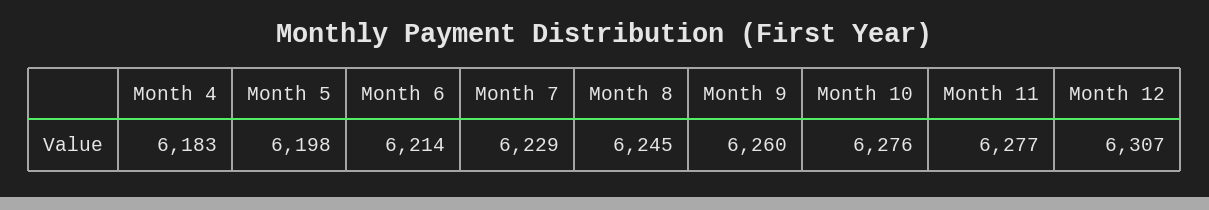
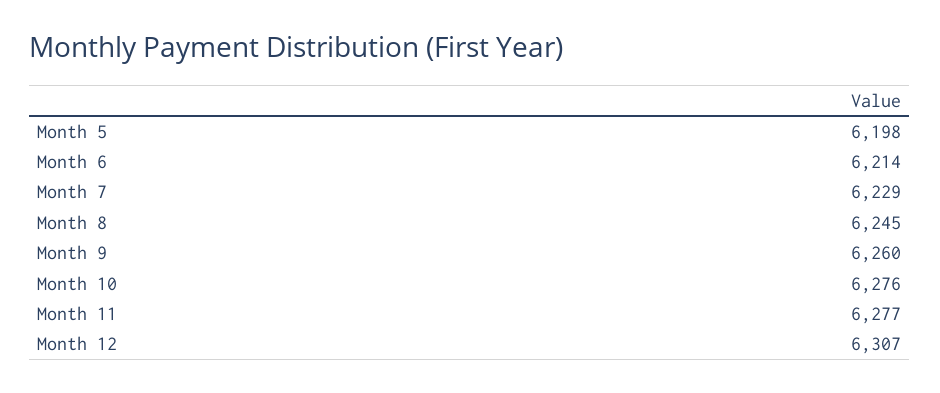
Month 4: 6183 -> none

